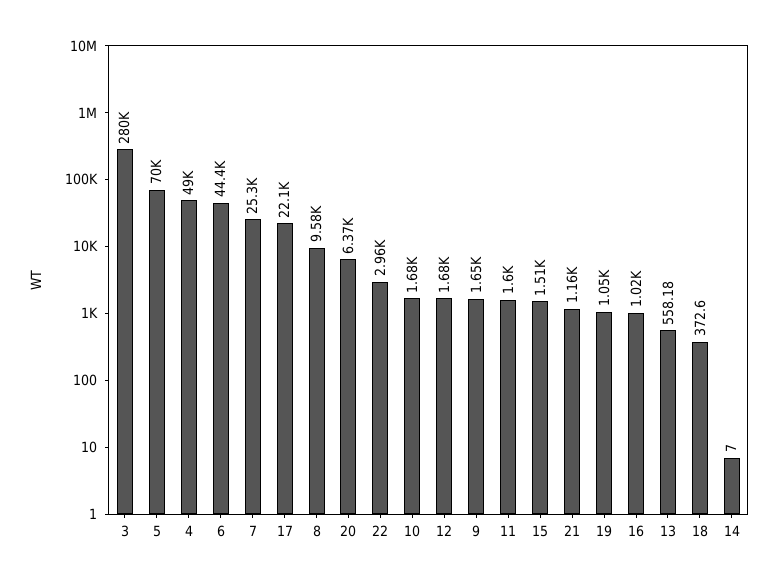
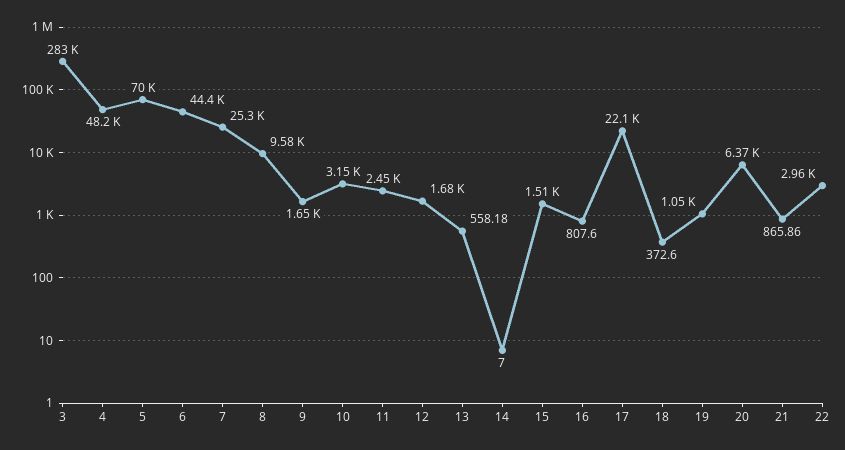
3: 280000 -> 283000
4: 49000 -> 48200
10: 1680 -> 3150
11: 1600 -> 2450
21: 1160 -> 865.86
16: 1020 -> 807.6

